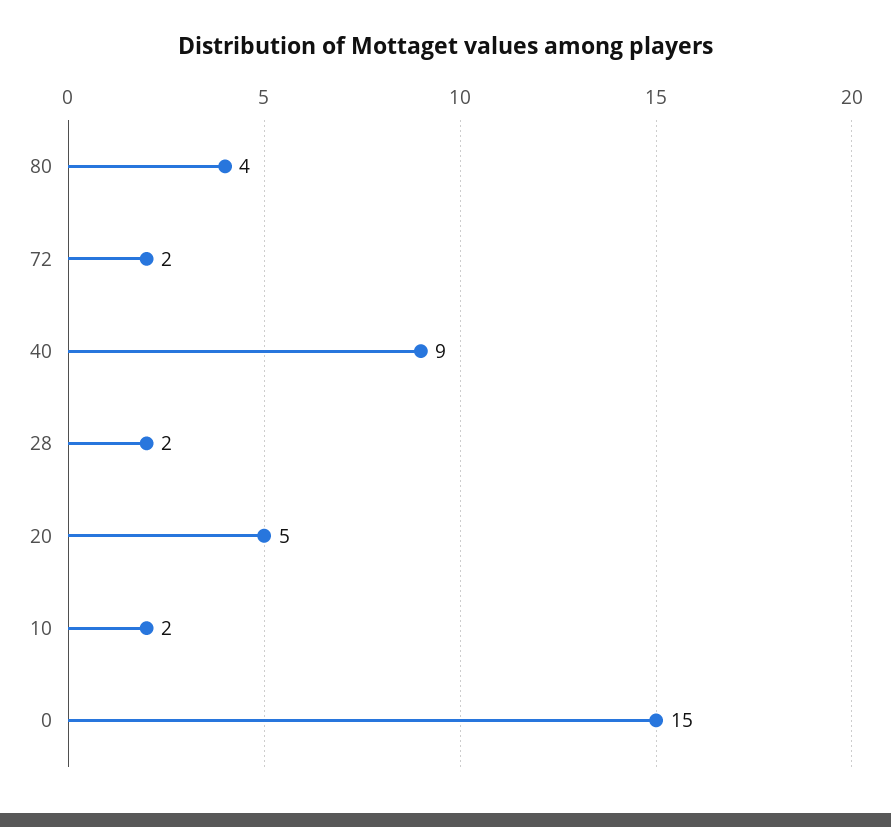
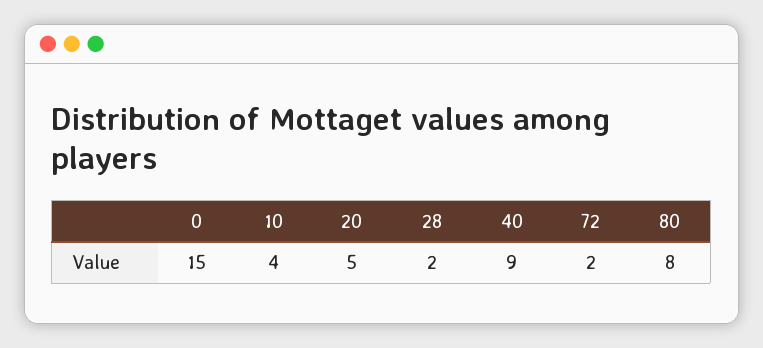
80: 4 -> 8
10: 2 -> 4

